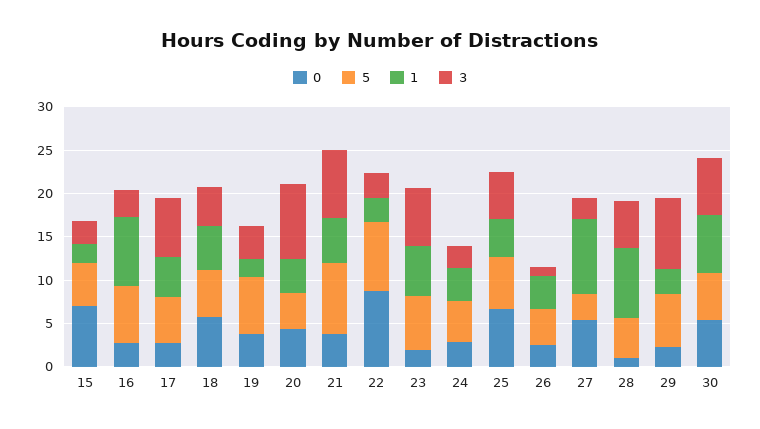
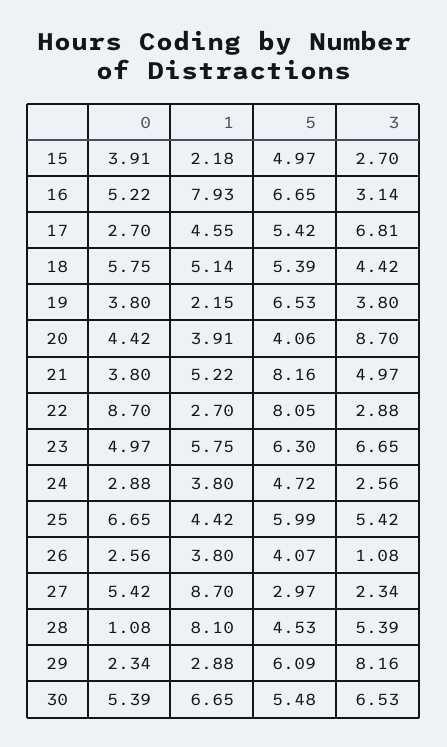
0, 15: 7 -> 3.91
0, 16: 3 -> 5.22
3, 21: 8 -> 4.97
0, 23: 2 -> 4.97

